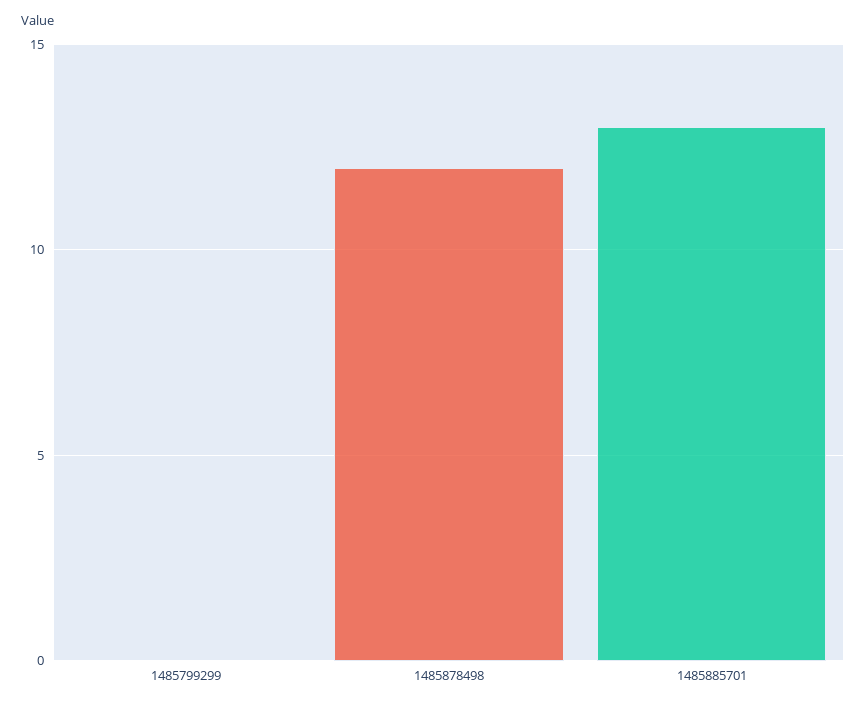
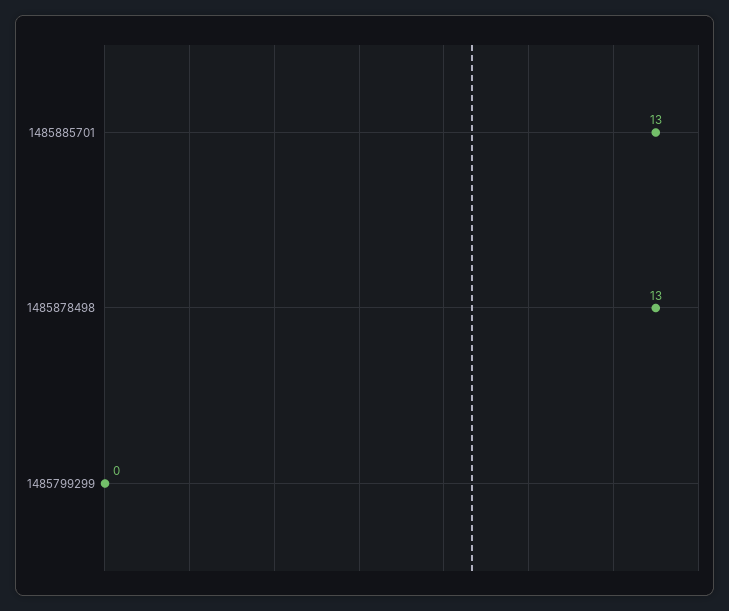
1485878498: 12 -> 13

